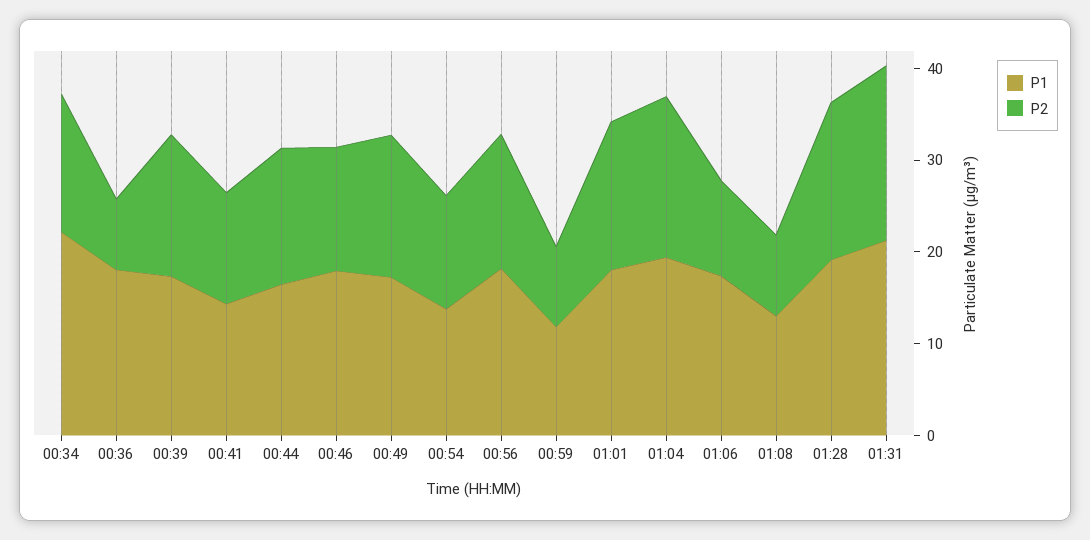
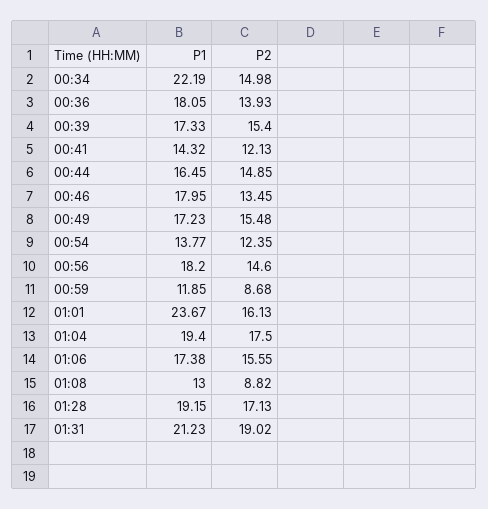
P2, 00:36: 8 -> 13.93
P1, 01:01: 18 -> 23.67
P2, 01:06: 10 -> 15.55

